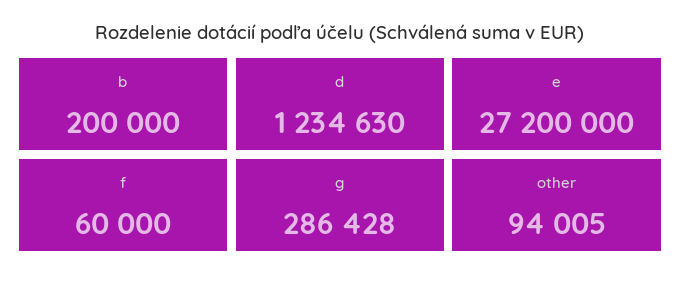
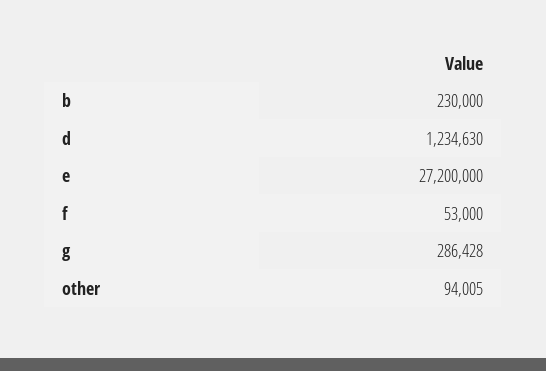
b: 200000 -> 230000
f: 60000 -> 53000

